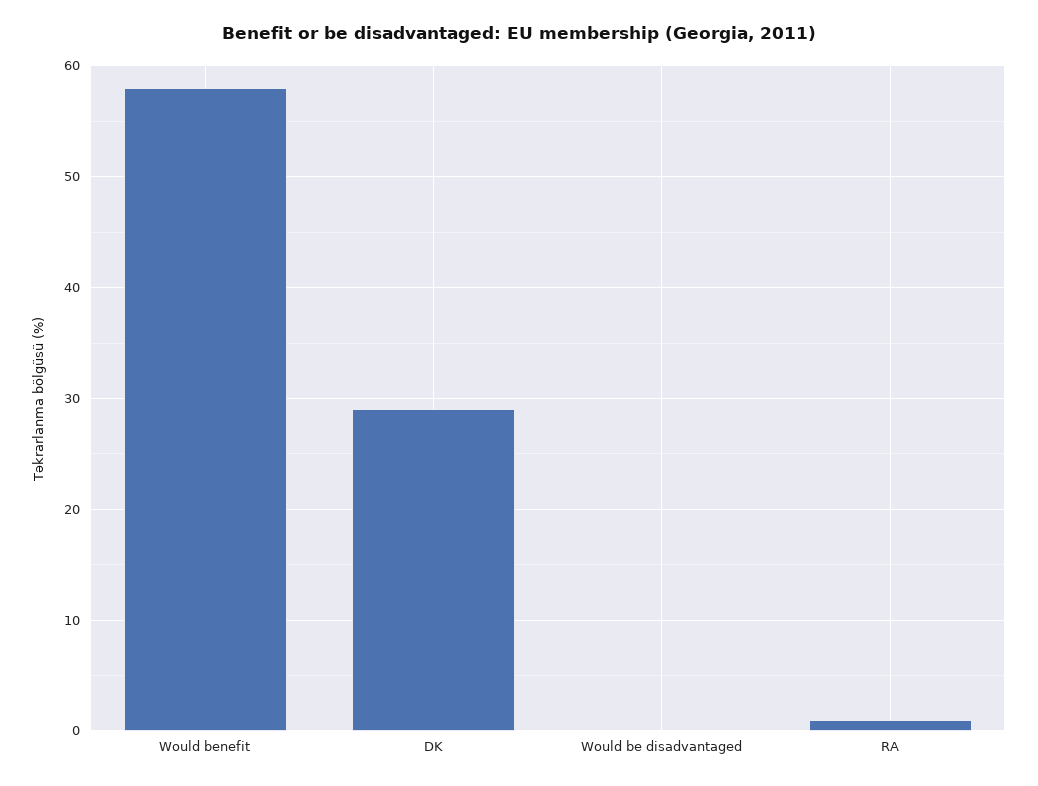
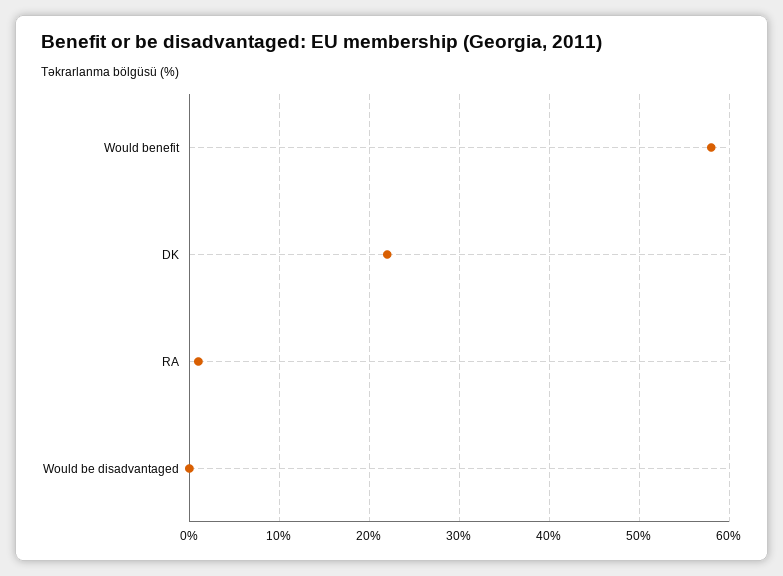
DK: 29 -> 22

